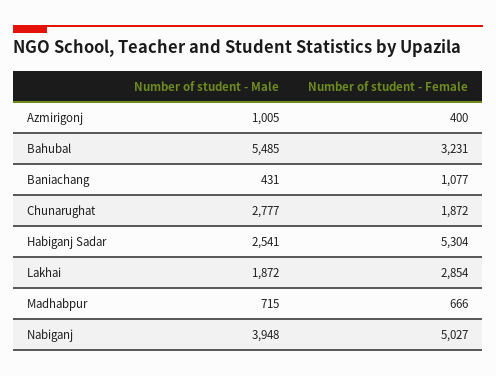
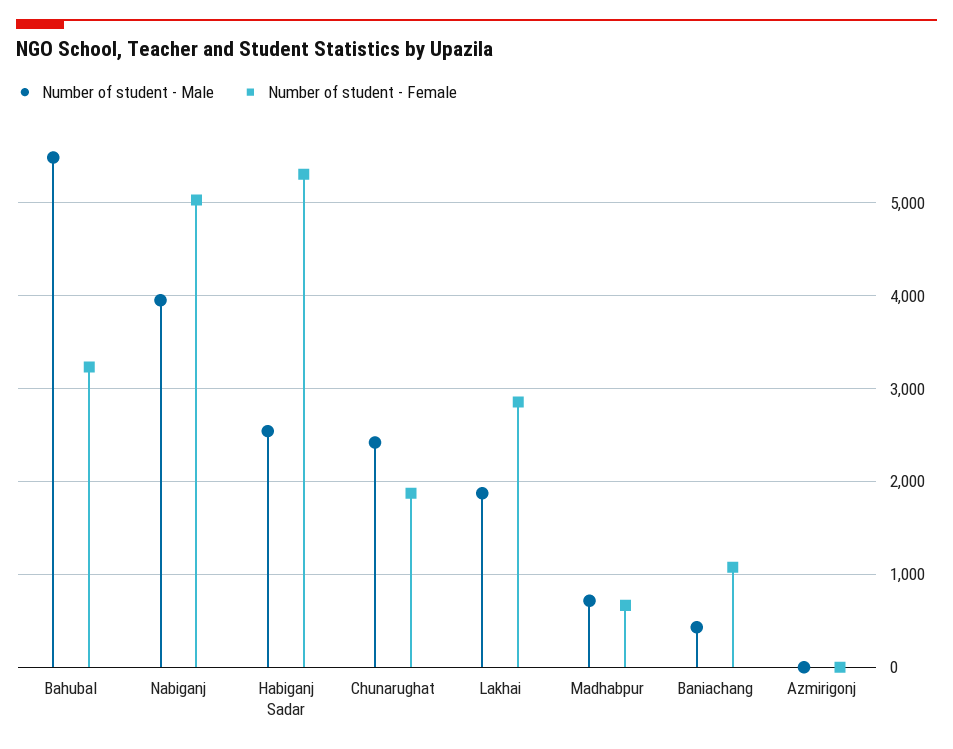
Number of student - Male, Azmirigonj: 1005 -> 0
Number of student - Female, Azmirigonj: 400 -> 0
Number of student - Male, Chunarughat: 2777 -> 2400

